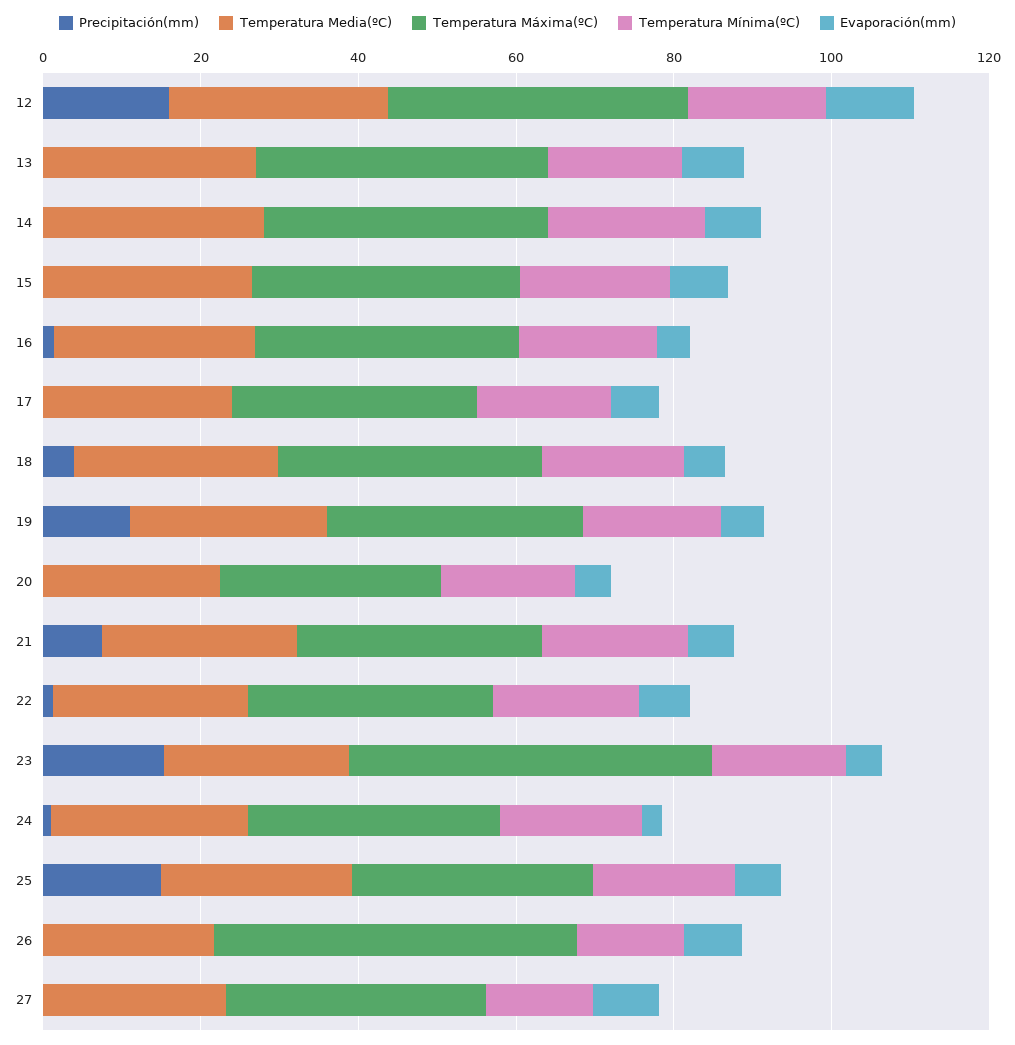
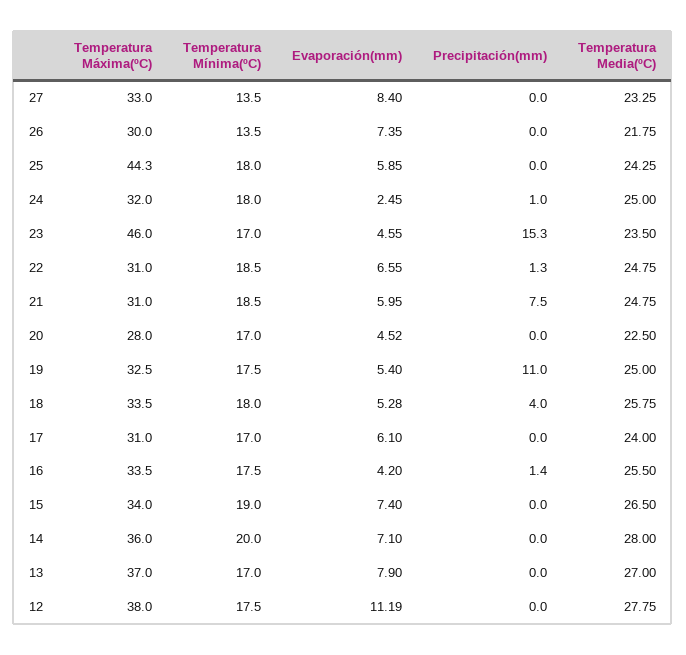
Precipitación(mm), 12: 15 -> 0
Precipitación(mm), 25: 15 -> 0
Temperatura Máxima(ºC), 25: 30 -> 44.3
Temperatura Máxima(ºC), 26: 45 -> 30

